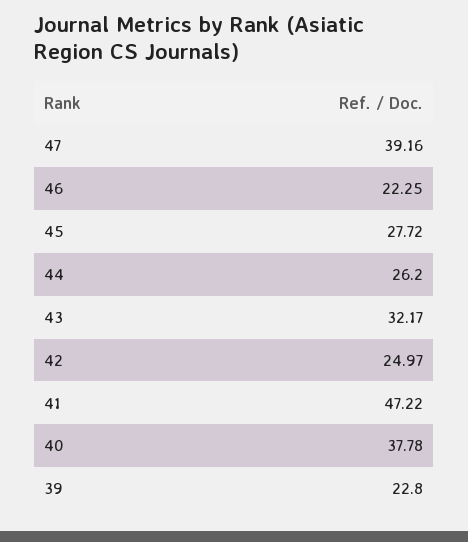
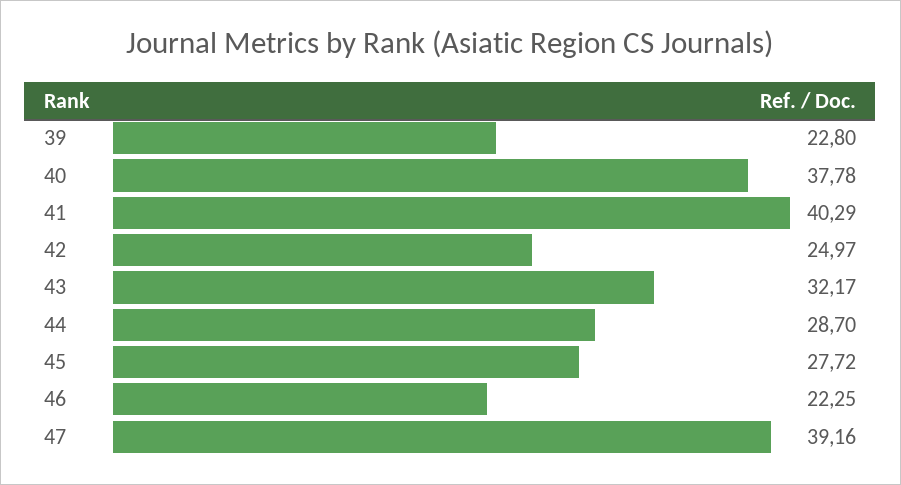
44: 26.2 -> 28.7
41: 47.22 -> 40.29

